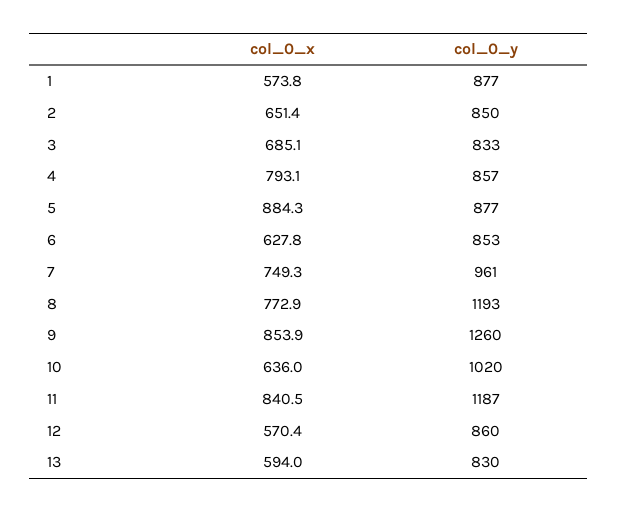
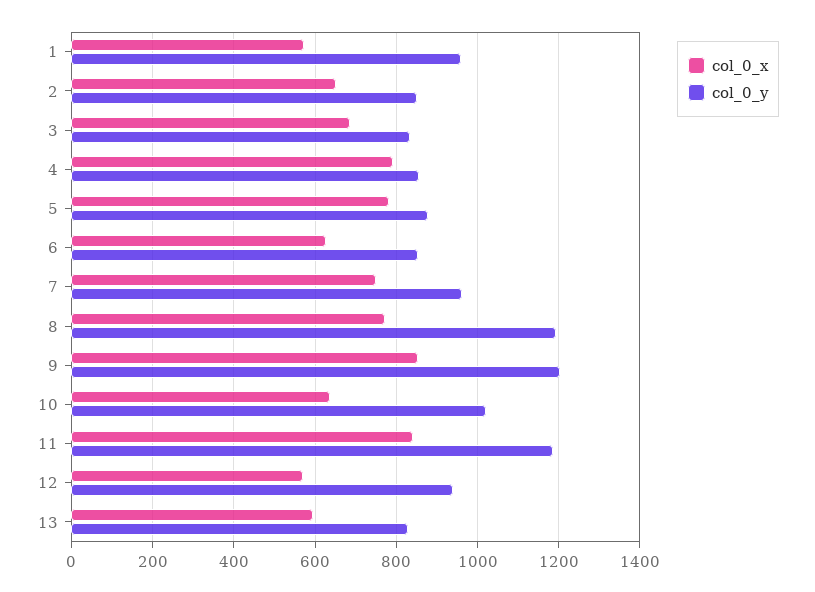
col_0_y, 1: 877 -> 960
col_0_x, 5: 884.3 -> 780
col_0_y, 9: 1260 -> 1200
col_0_y, 12: 860 -> 940

